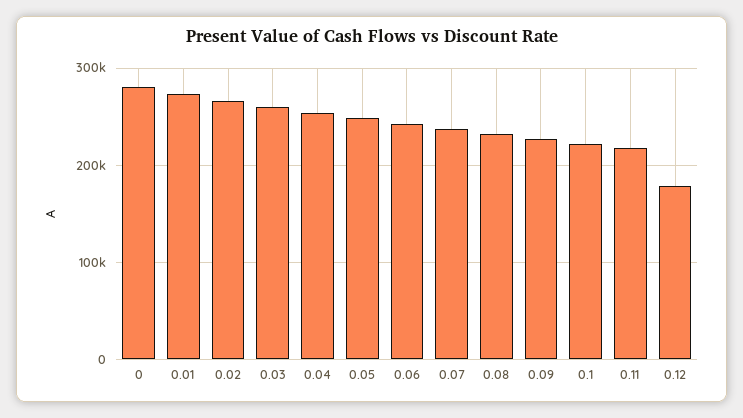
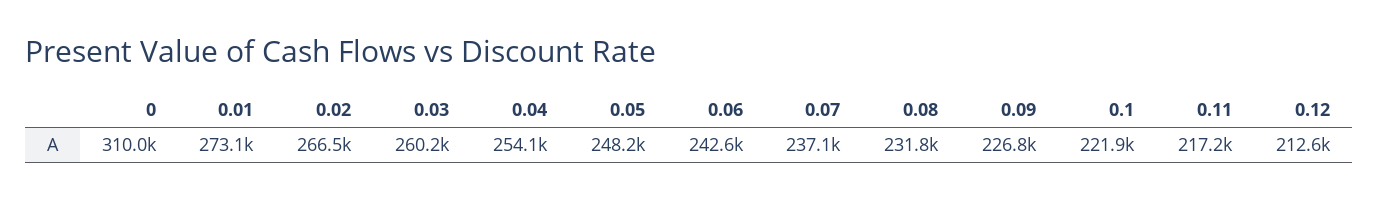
0: 280000 -> 310000
0.12: 180000 -> 212600

